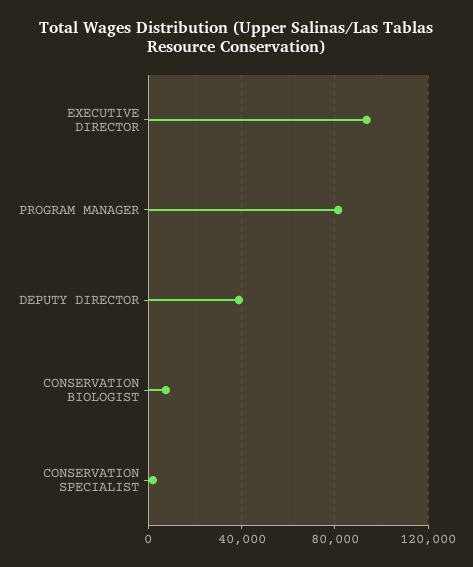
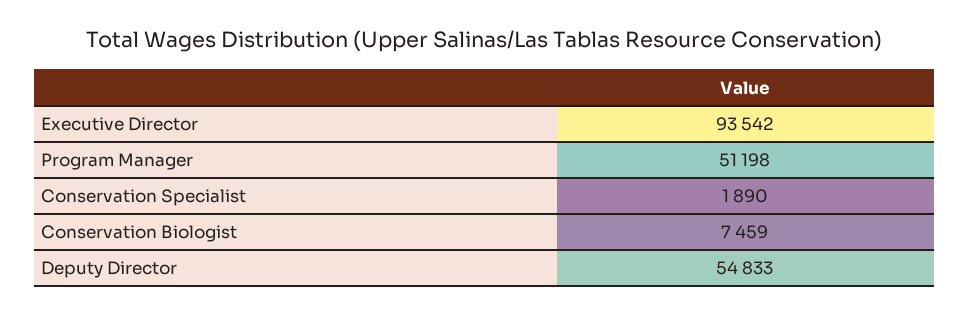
PROGRAM MANAGER: 80000 -> 51198
DEPUTY DIRECTOR: 40000 -> 54833

